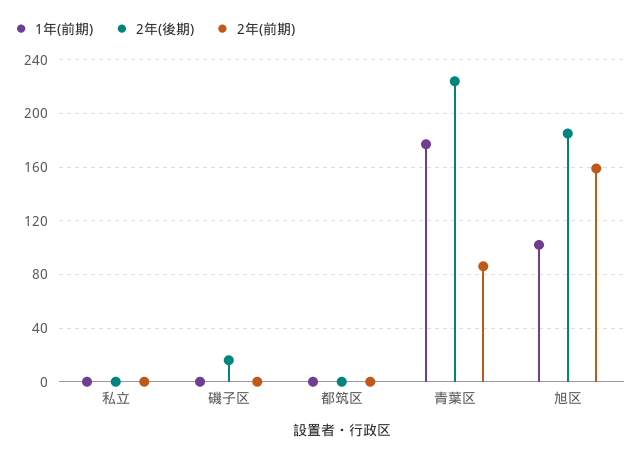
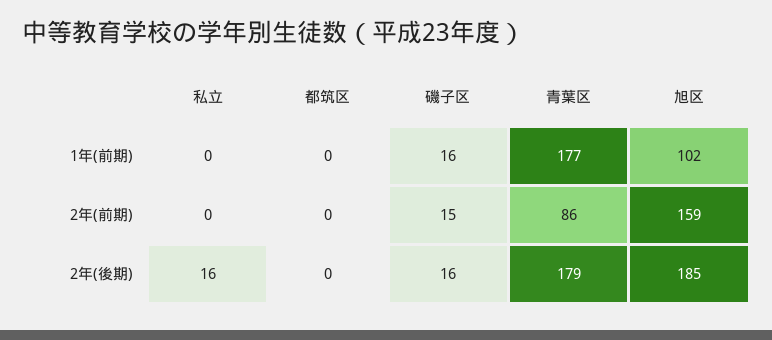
2年(後期), 私立: 0 -> 16
1年(前期), 磯子区: 0 -> 16
2年(前期), 磯子区: 0 -> 15
2年(後期), 青葉区: 225 -> 179

